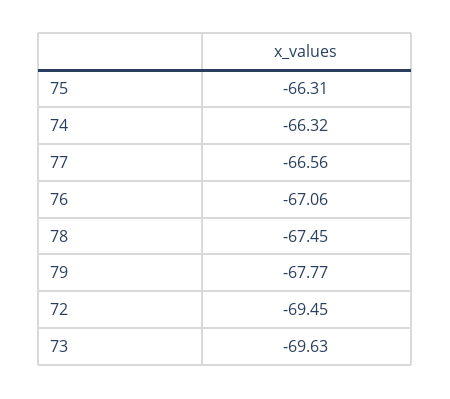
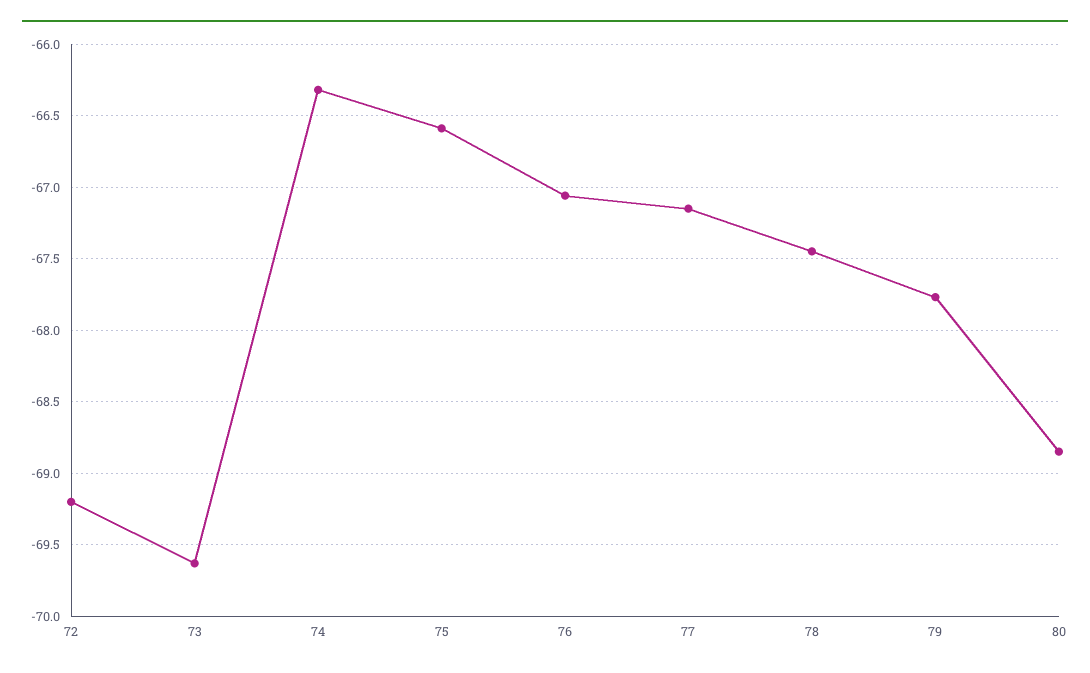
75: -66.31 -> -66.6
77: -66.56 -> -67.15
72: -69.45 -> -69.2
80: none -> -68.85

